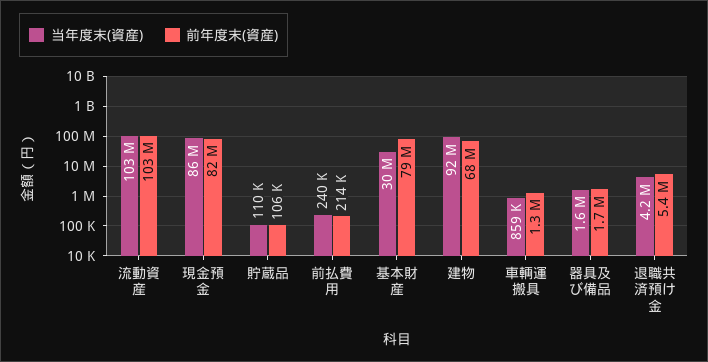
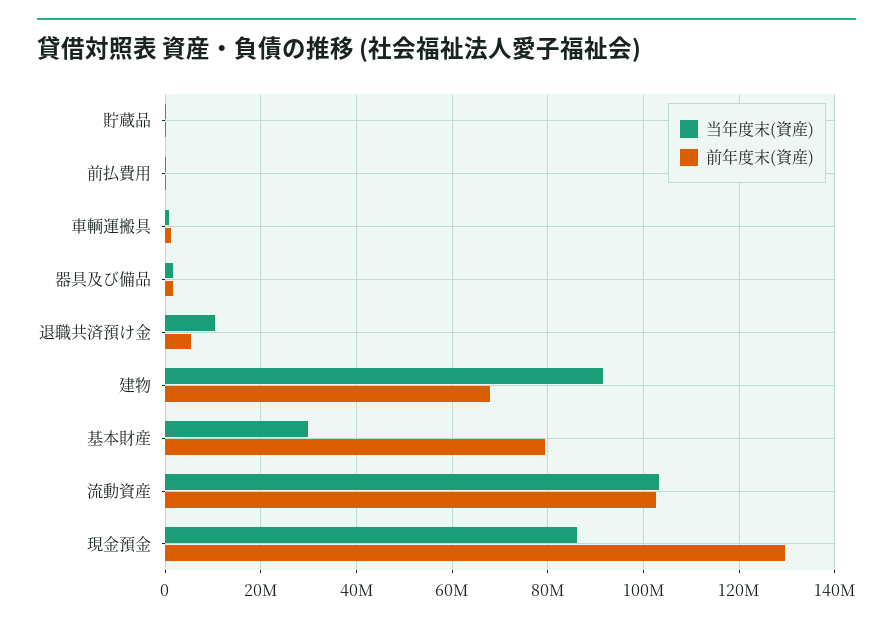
前年度末(資産), 現金預金: 82000000 -> 130000000
当年度末(資産), 退職共済預け金: 4200000 -> 10000000

